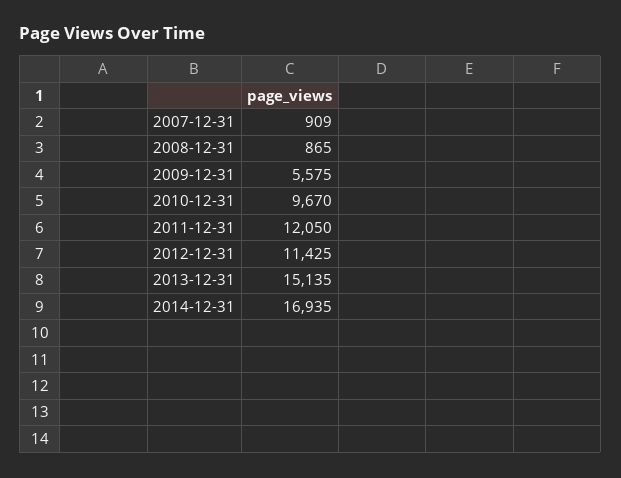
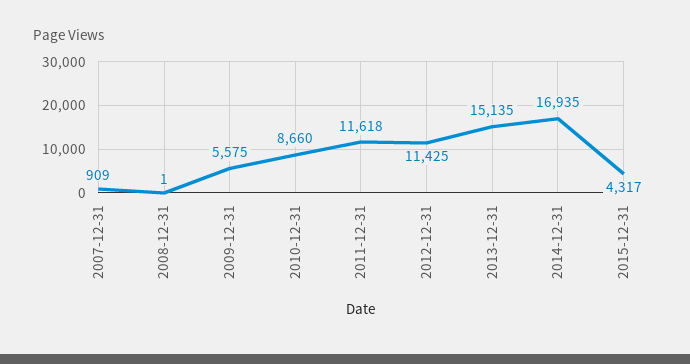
2008-12-31: 865 -> 1
2010-12-31: 9670 -> 8660
2011-12-31: 12050 -> 11618
2015-12-31: none -> 4317

